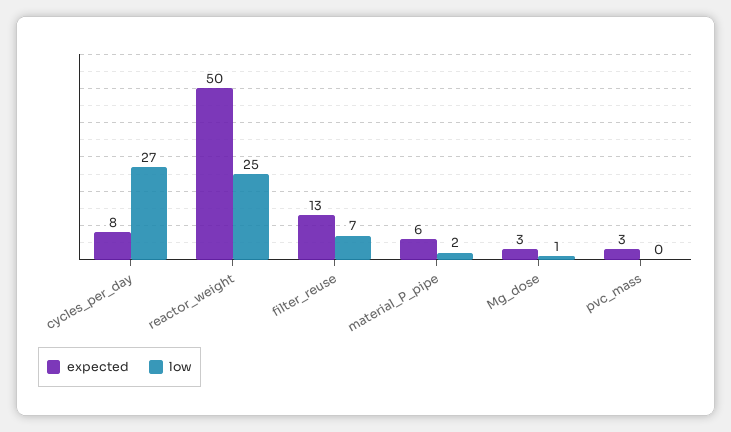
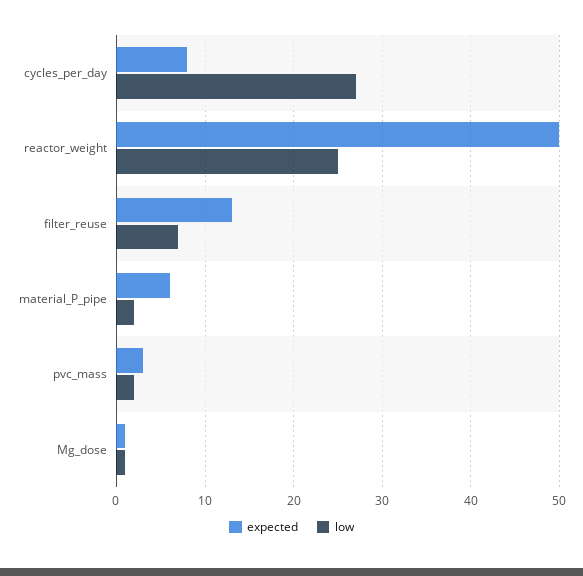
expected, Mg_dose: 3 -> 1
low, pvc_mass: 0 -> 2

